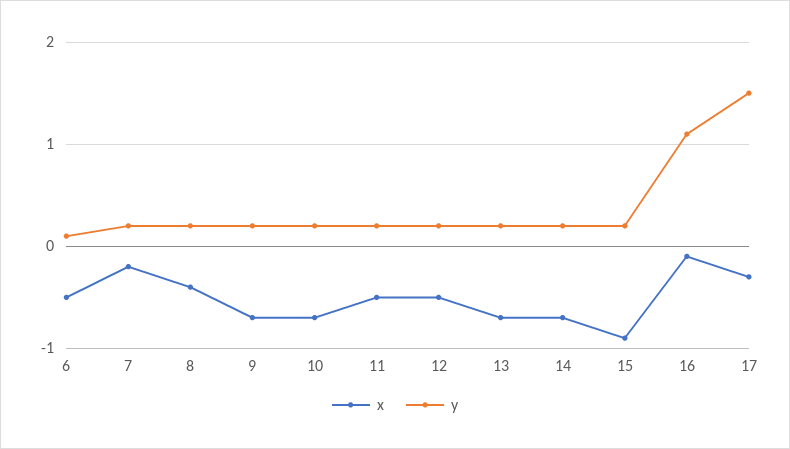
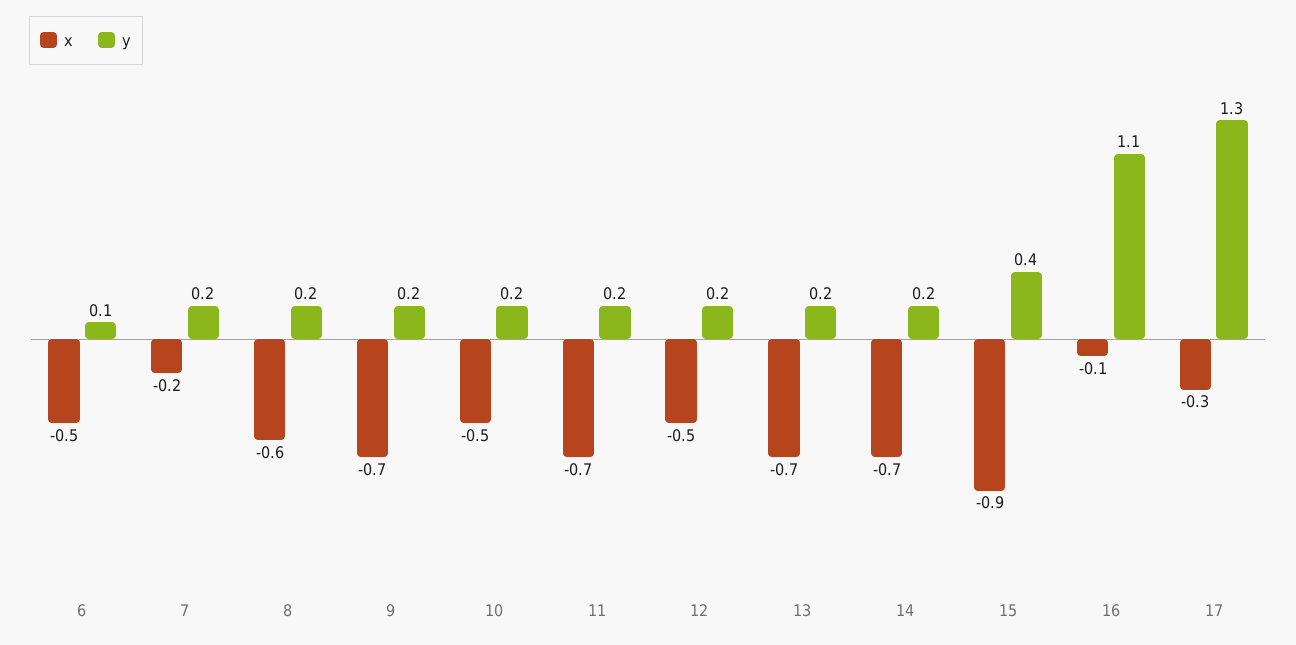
x, 8: -0.4 -> -0.6
x, 10: -0.7 -> -0.5
x, 11: -0.5 -> -0.7
y, 15: 0.2 -> 0.4
y, 17: 1.5 -> 1.3

